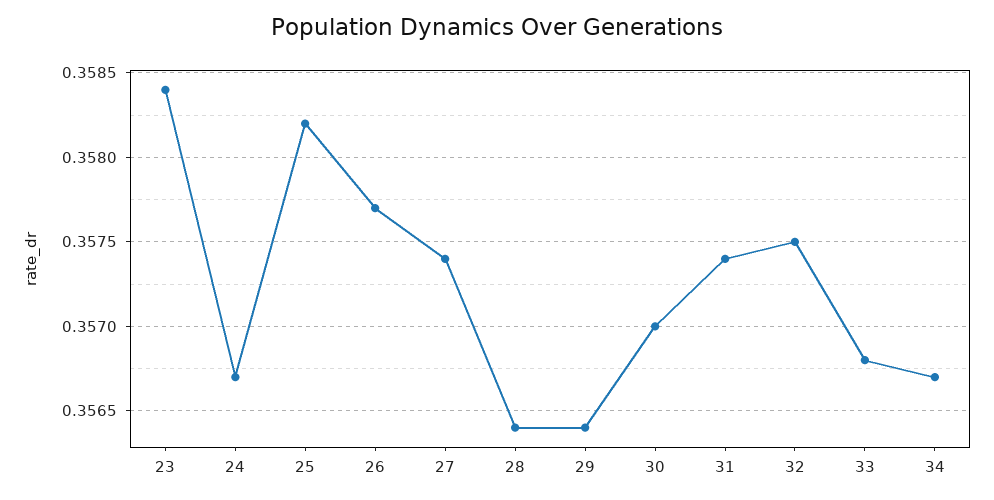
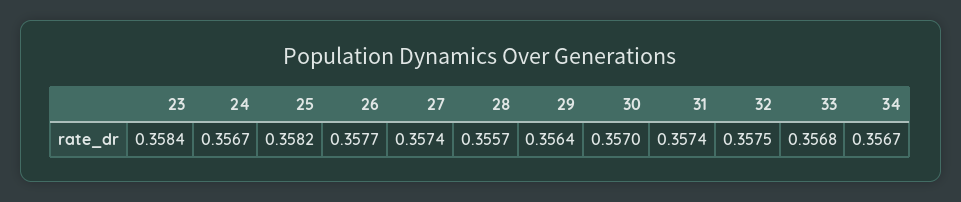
28: 0.3564 -> 0.3557

